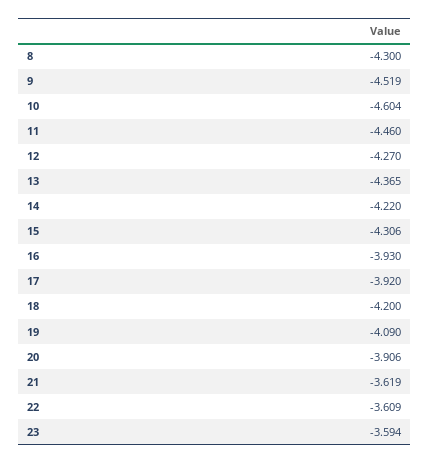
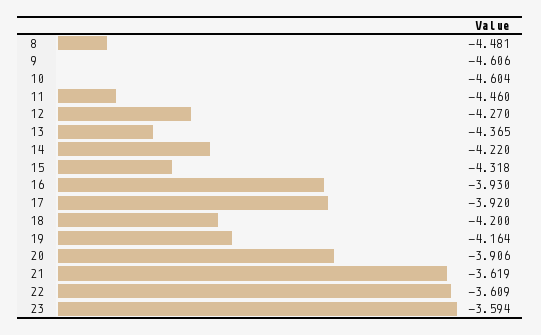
8: -4.3 -> -4.481
9: -4.519 -> -4.606
15: -4.306 -> -4.318
19: -4.09 -> -4.164

